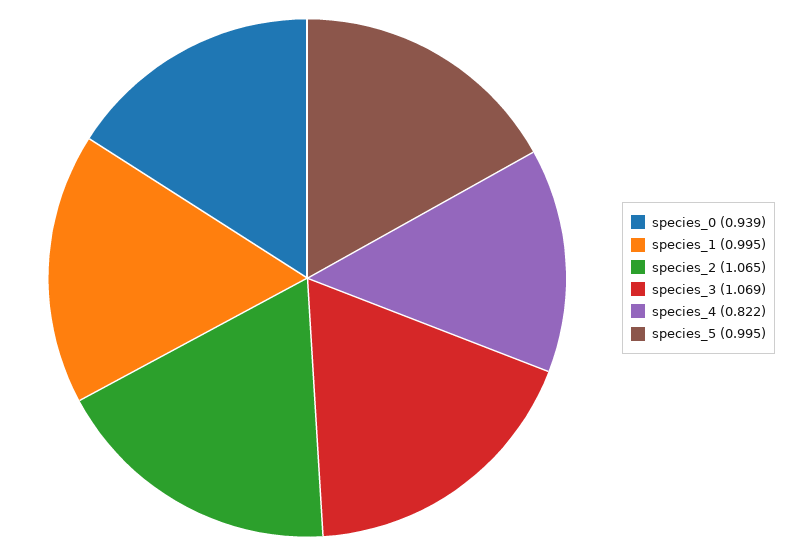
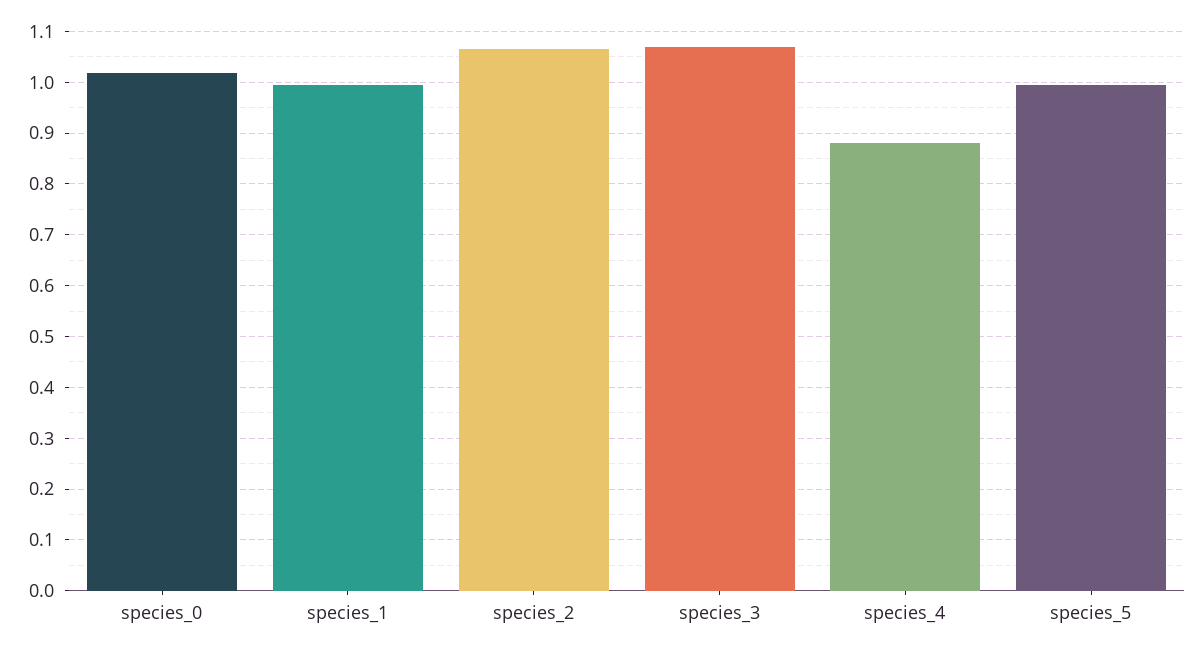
species_0: 0.939 -> 1.02
species_4: 0.822 -> 0.88

